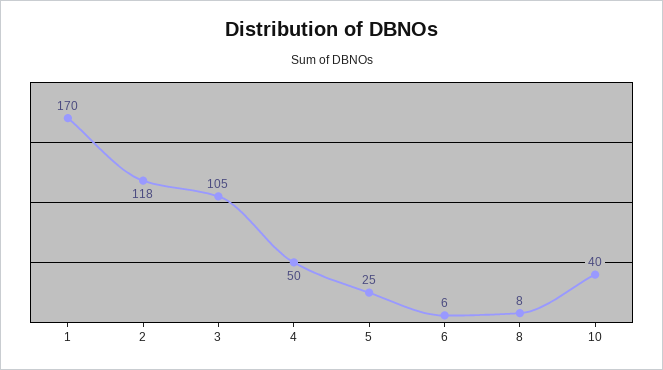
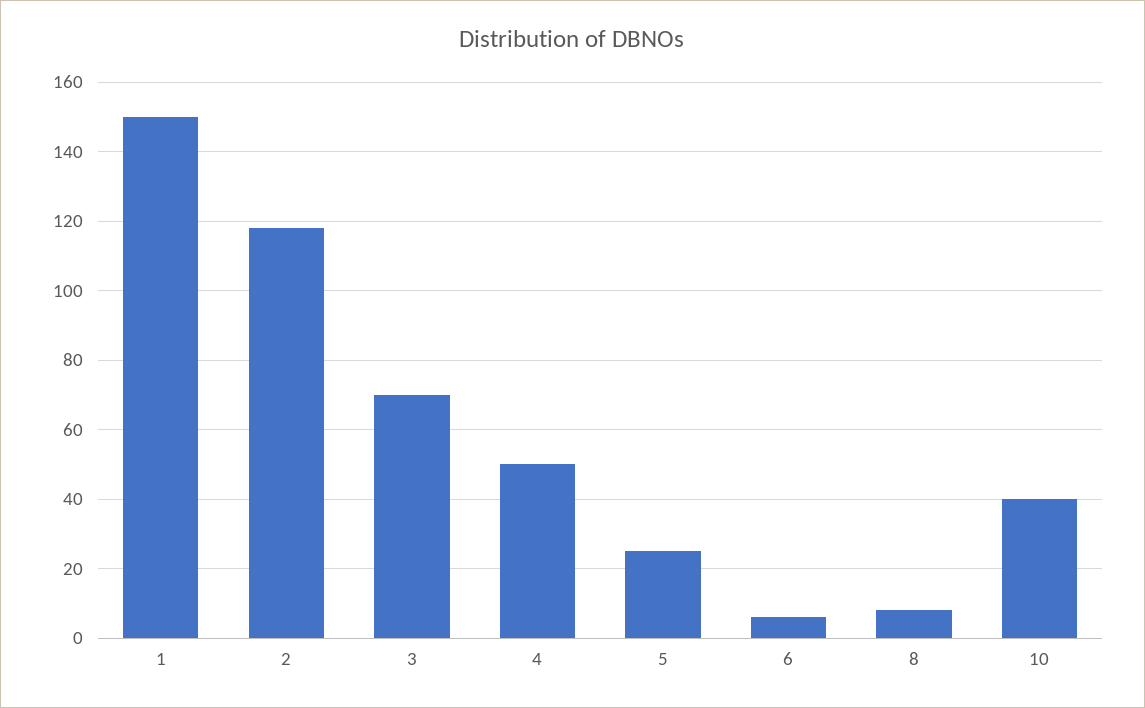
1: 170 -> 150
3: 105 -> 70

